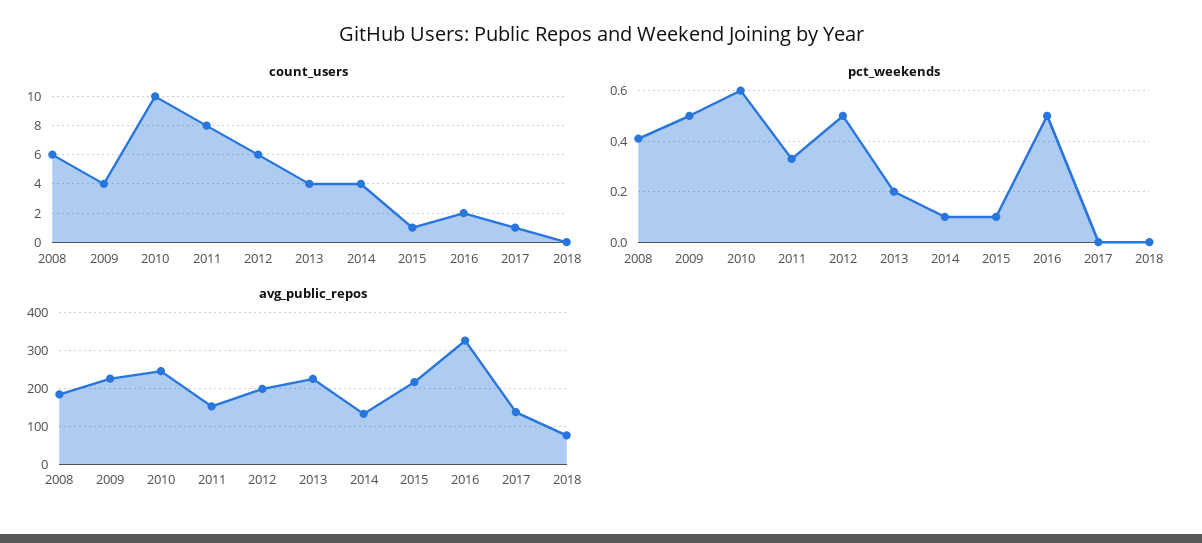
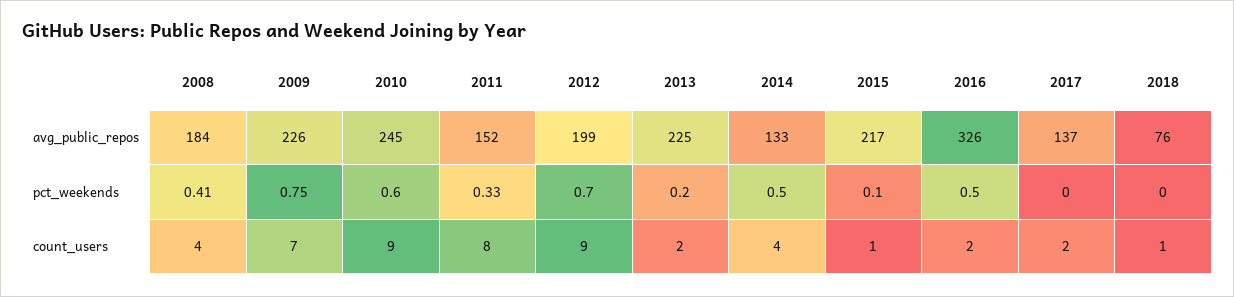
count_users, 2008: 6 -> 4
count_users, 2009: 4 -> 7
count_users, 2010: 10 -> 9
count_users, 2012: 6 -> 9
count_users, 2013: 4 -> 2
count_users, 2017: 1 -> 2
count_users, 2018: 0 -> 1
pct_weekends, 2009: 0.5 -> 0.75
pct_weekends, 2012: 0.5 -> 0.7
pct_weekends, 2014: 0.1 -> 0.5

